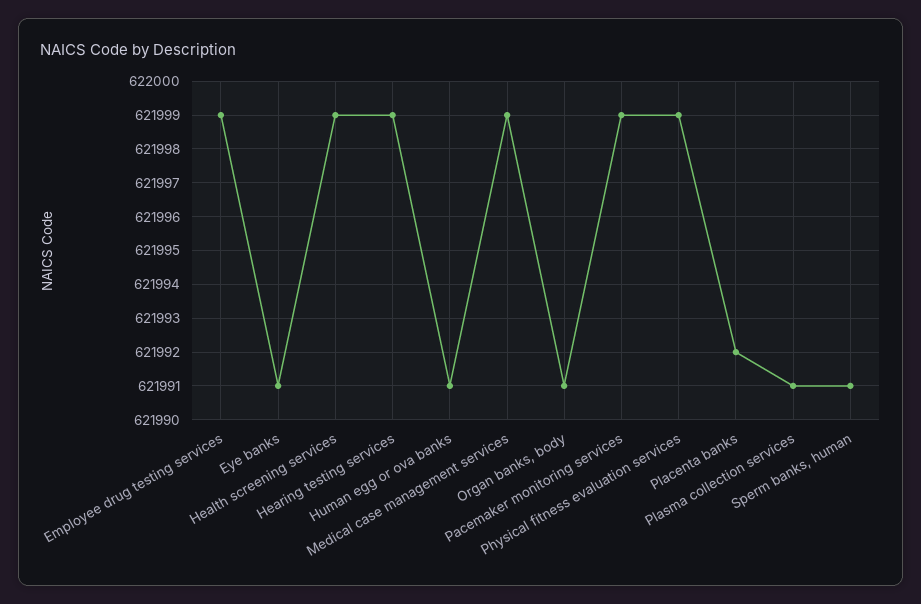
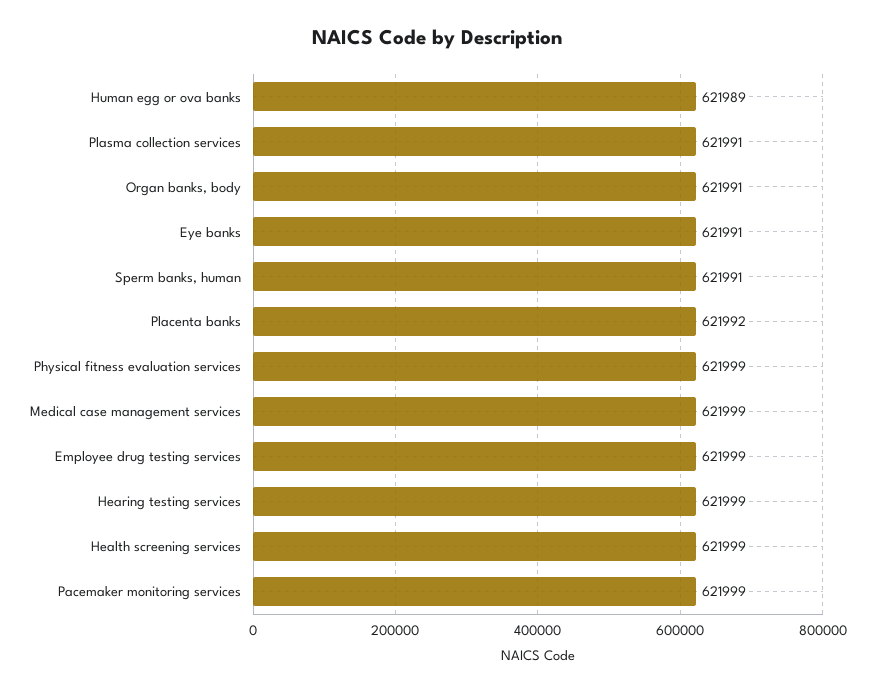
Human egg or ova banks: 621991 -> 621989

